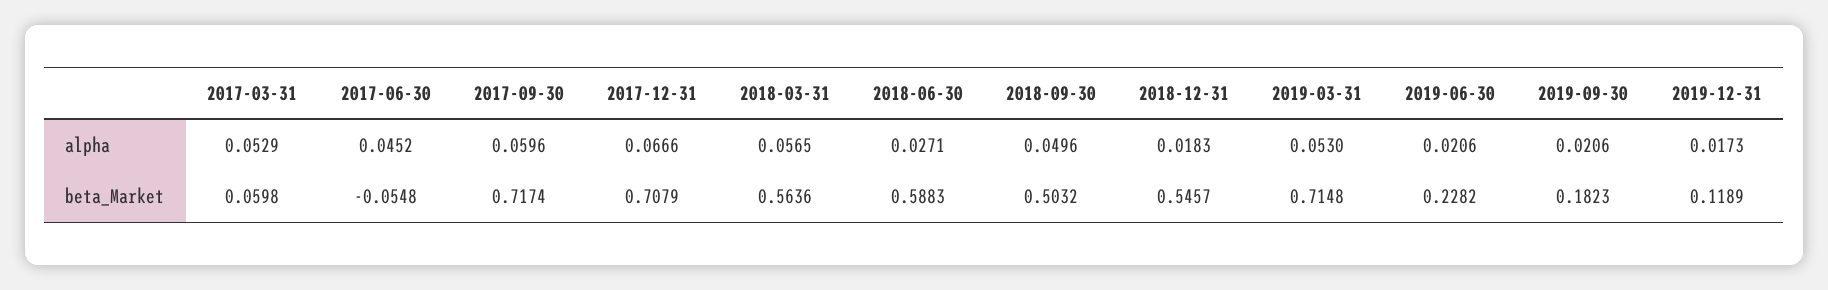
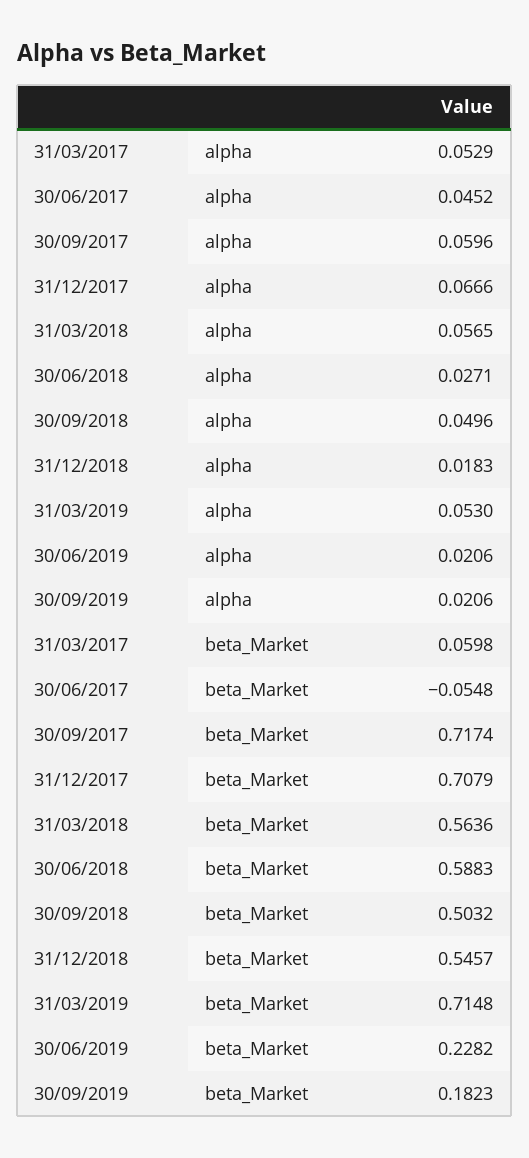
2019-12-31, alpha: 0.0173 -> none
2019-12-31, beta_Market: 0.1189 -> none

